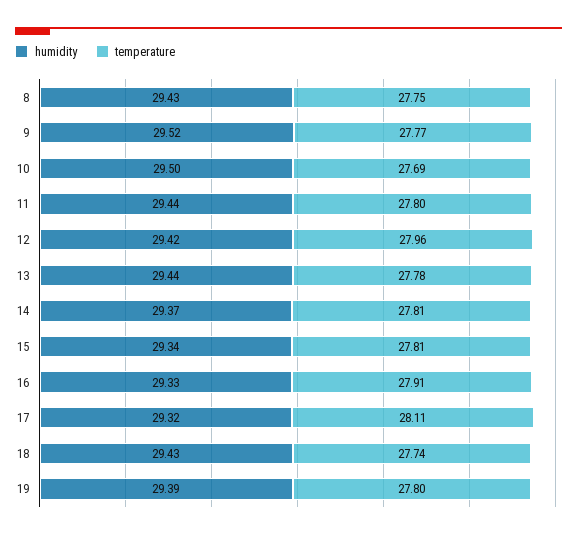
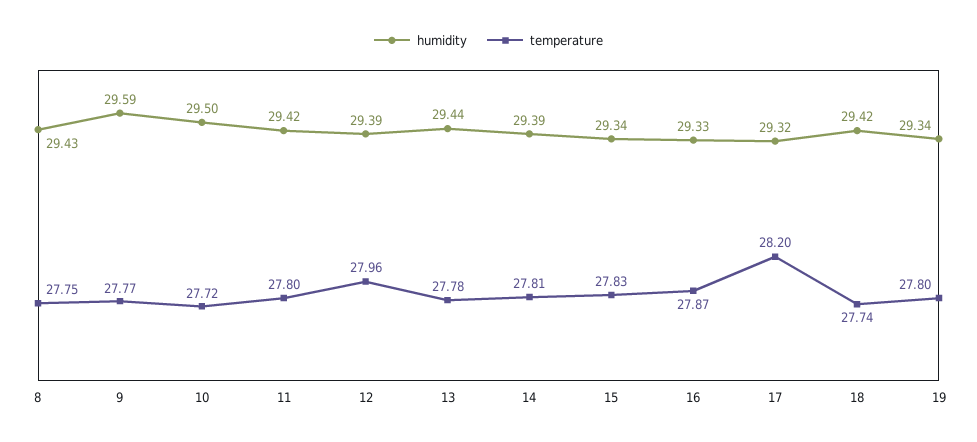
humidity, 9: 29.52 -> 29.59
temperature, 10: 27.69 -> 27.72
humidity, 11: 29.44 -> 29.42
humidity, 12: 29.42 -> 29.39
humidity, 14: 29.37 -> 29.39
temperature, 15: 27.81 -> 27.83
temperature, 16: 27.91 -> 27.87
temperature, 17: 28.11 -> 28.2
humidity, 18: 29.43 -> 29.42
humidity, 19: 29.39 -> 29.34

